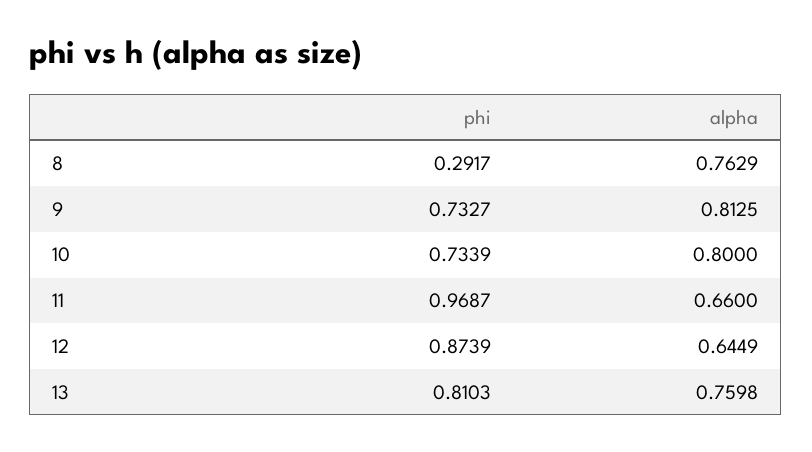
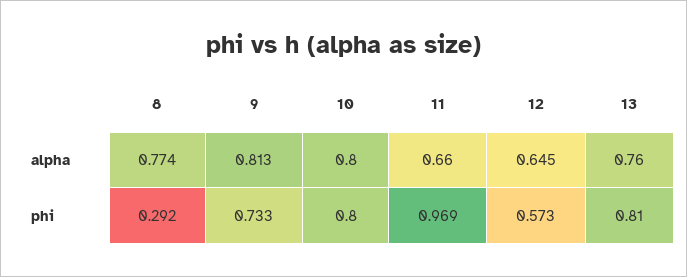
alpha, 8: 0.7629 -> 0.774
phi, 10: 0.7339 -> 0.8
phi, 12: 0.8739 -> 0.573

